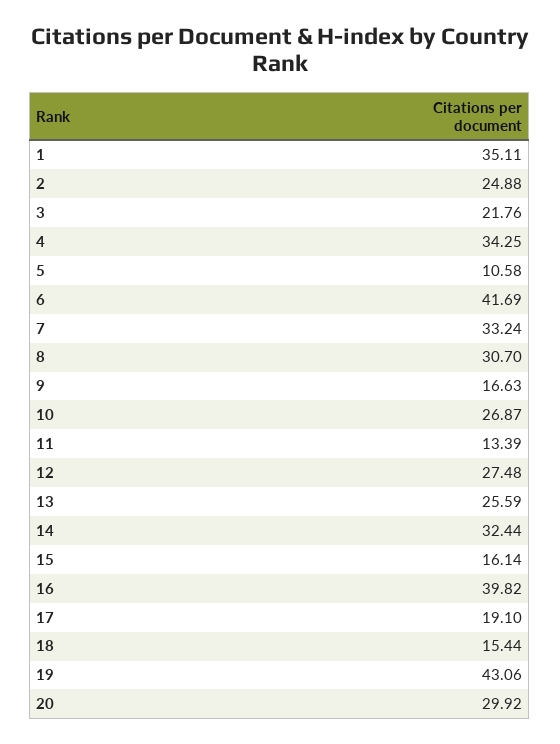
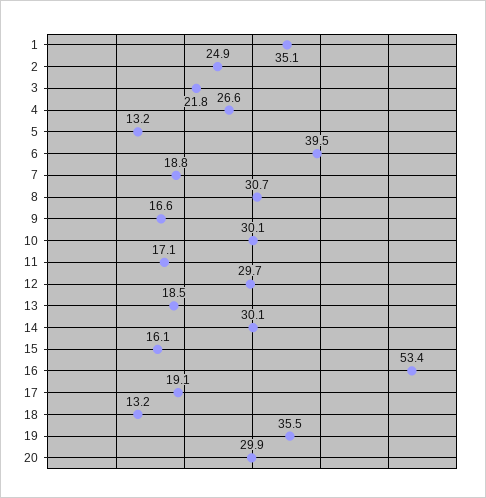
4: 34.25 -> 26.6
5: 10.58 -> 13.2
6: 41.69 -> 39.5
7: 33.24 -> 18.8
10: 26.87 -> 30.1
11: 13.39 -> 17.1
12: 27.48 -> 29.7
13: 25.59 -> 18.5
14: 32.44 -> 30.1
16: 39.82 -> 53.4
18: 15.44 -> 13.2
19: 43.06 -> 35.5

